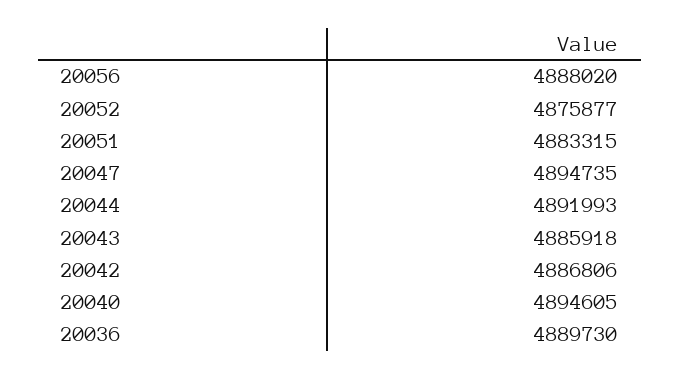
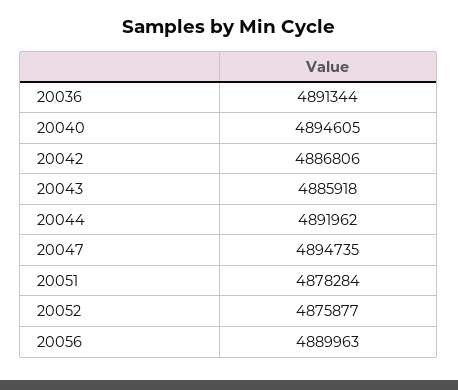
20056: 4888020 -> 4889963
20051: 4883315 -> 4878284
20044: 4891993 -> 4891962
20036: 4889730 -> 4891344

